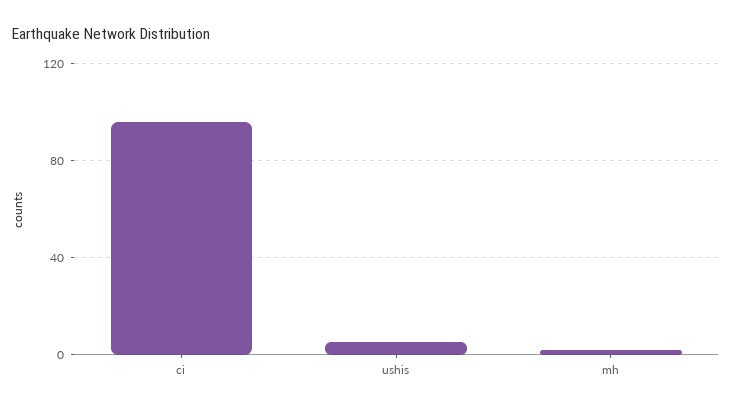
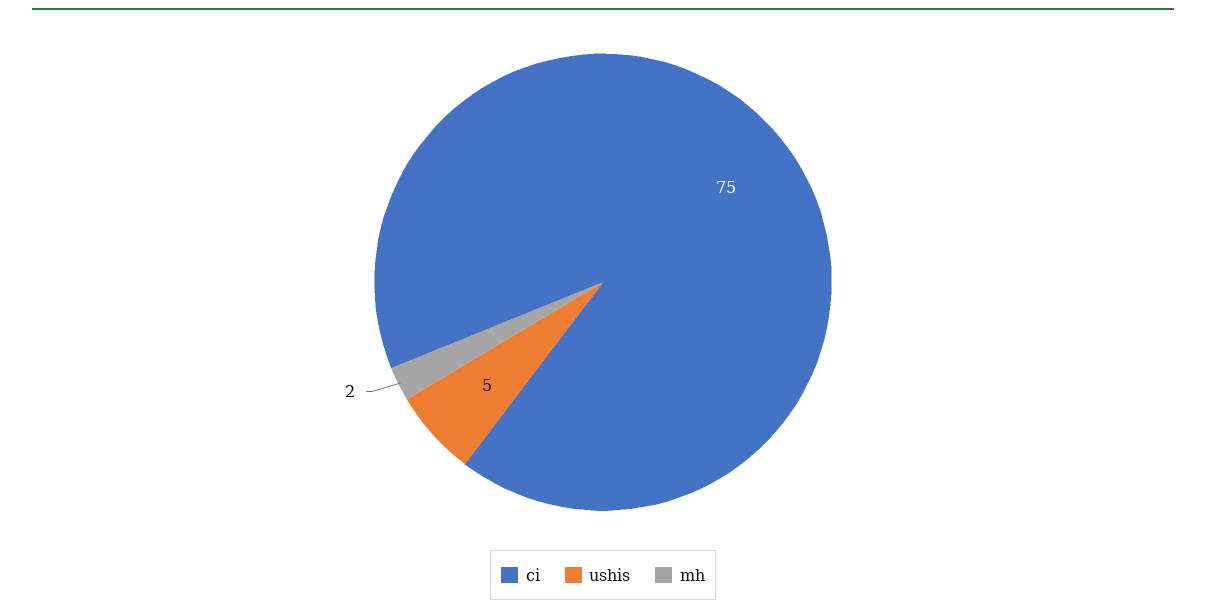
ci: 95 -> 75

